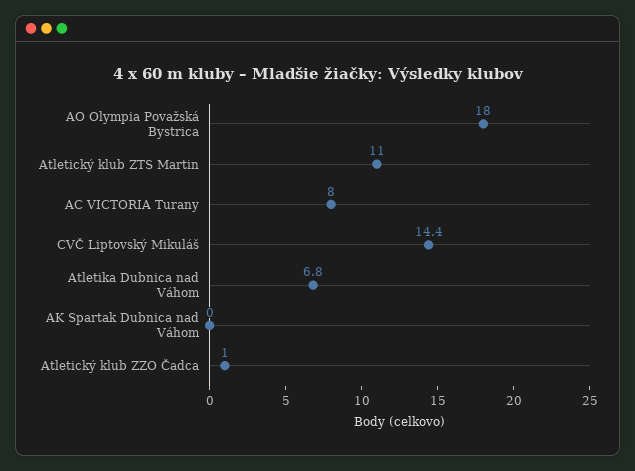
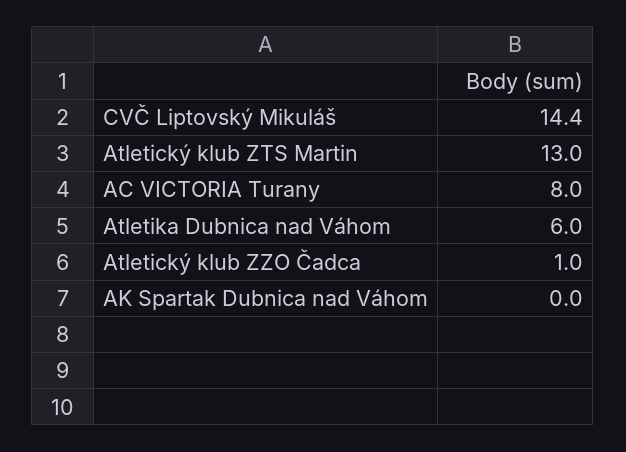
AO Olympia Považská Bystrica: 18 -> none
Atletický klub ZTS Martin: 11 -> 13
Atletika Dubnica nad Váhom: 6.8 -> 6

